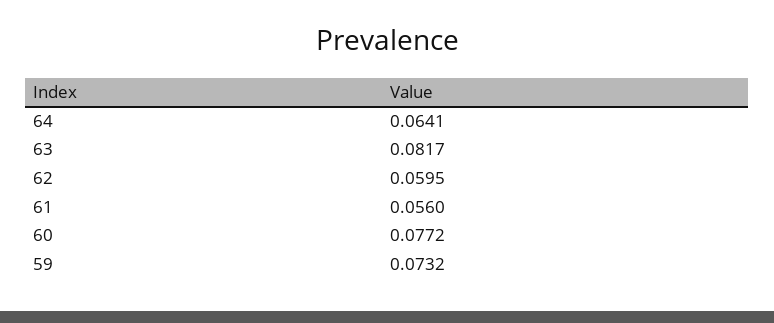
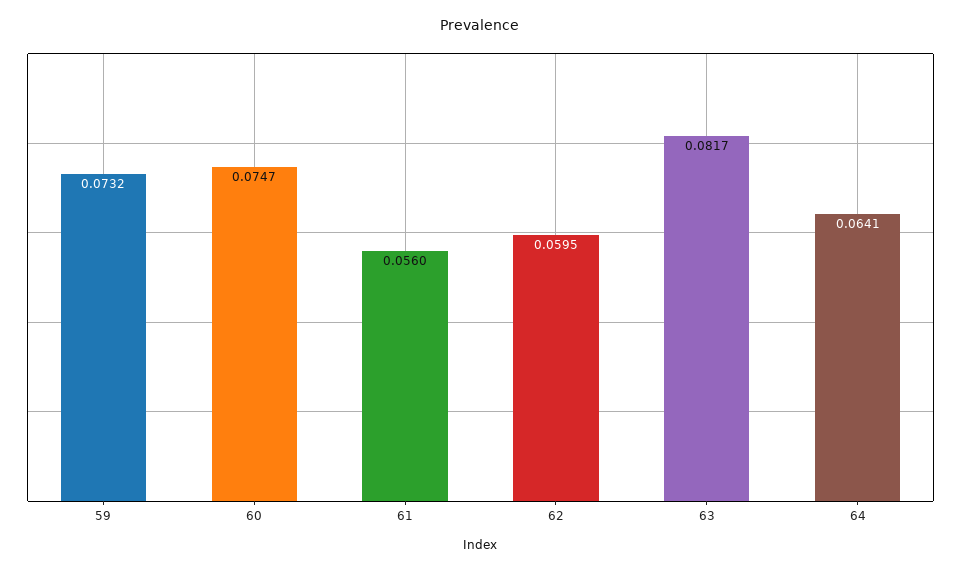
60: 0.0772 -> 0.0747

